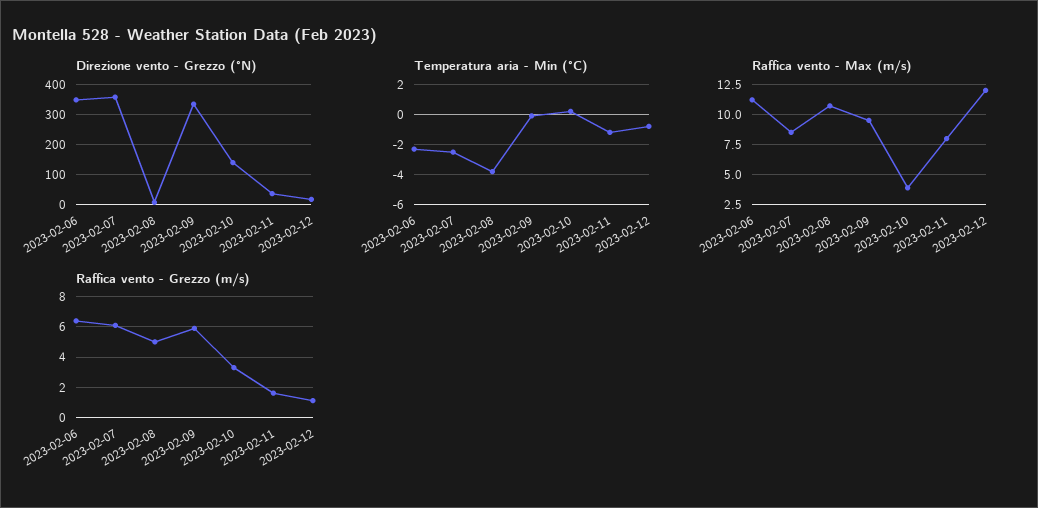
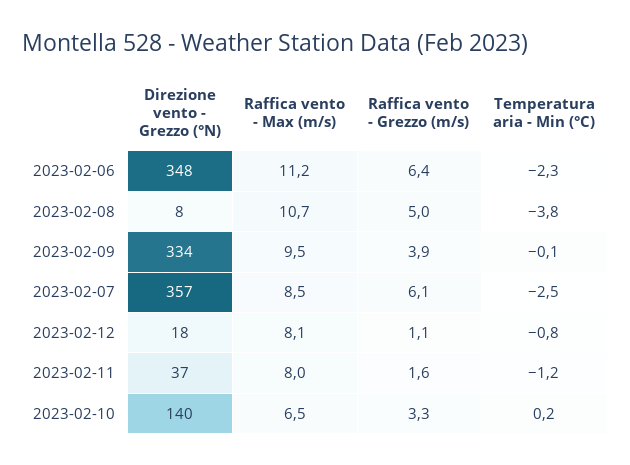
Raffica vento - Max (m/s), 2023-02-10: 4 -> 6.5
Raffica vento - Max (m/s), 2023-02-12: 12 -> 8.1
Raffica vento - Grezzo (m/s), 2023-02-09: 6 -> 3.9

